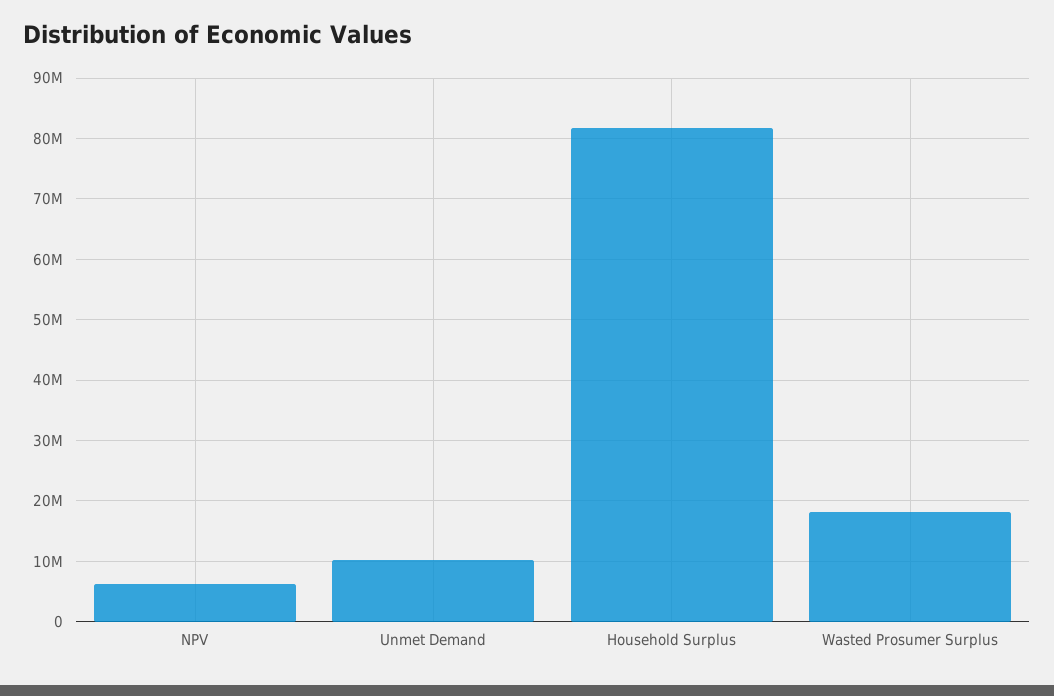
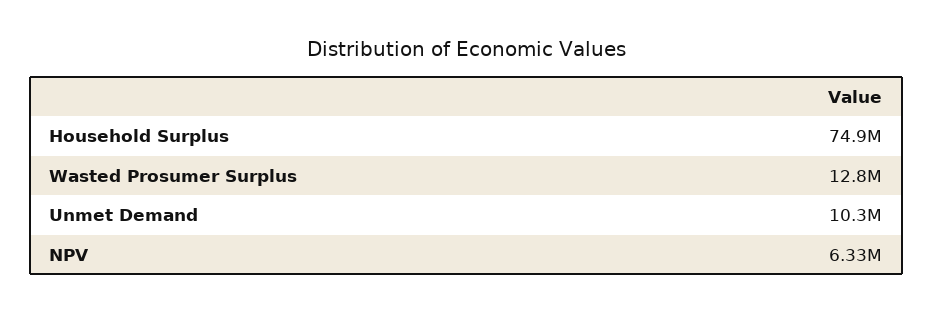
Household Surplus: 82000000 -> 74900000
Wasted Prosumer Surplus: 18000000 -> 12800000

